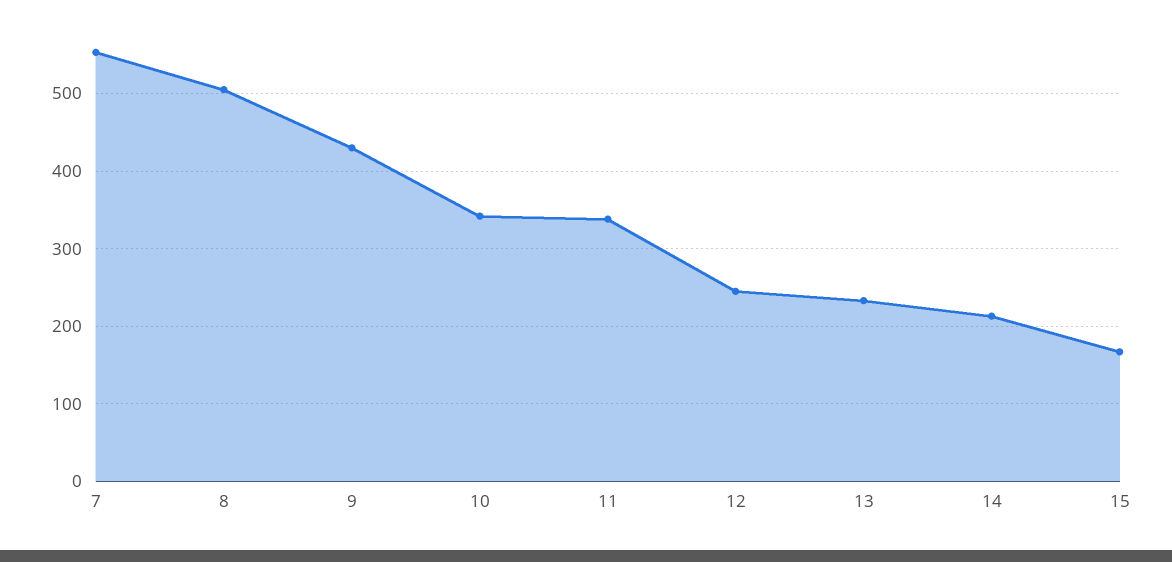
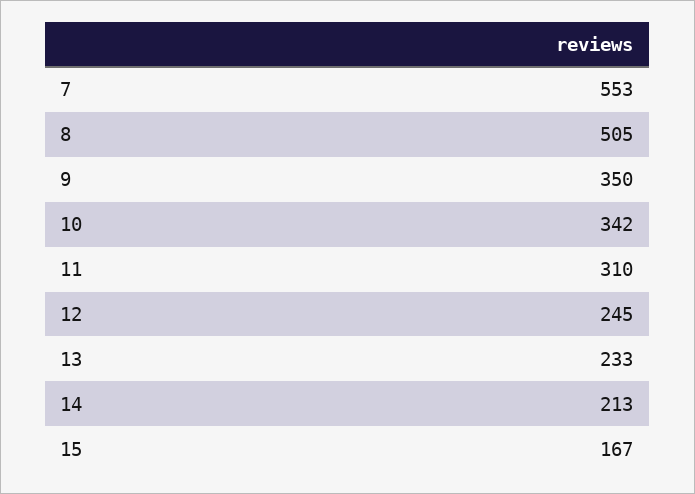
9: 430 -> 350
11: 340 -> 310

